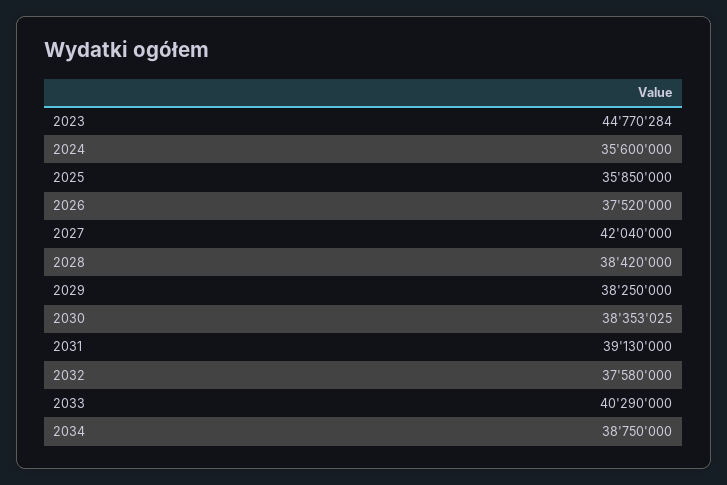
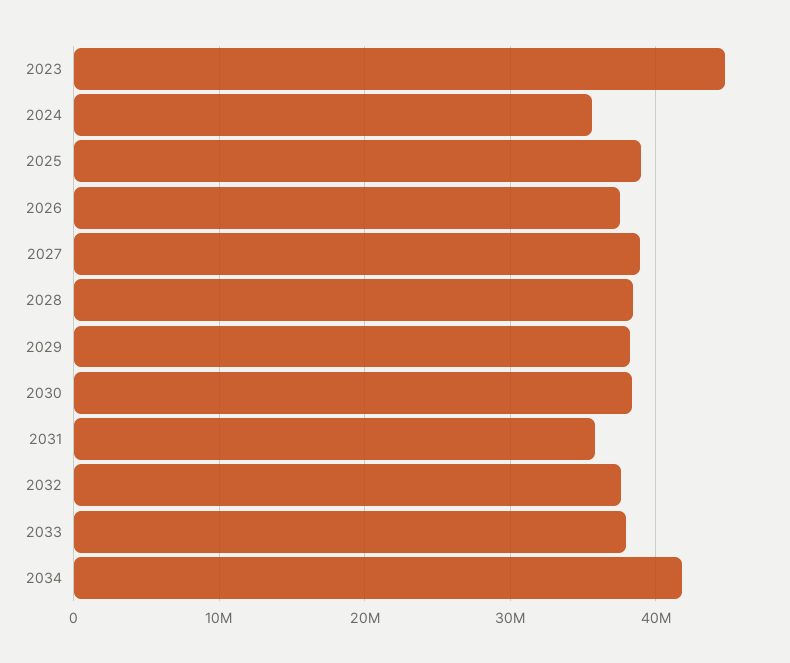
2025: 35850000 -> 39000000
2027: 42040000 -> 39000000
2031: 39130000 -> 36000000
2033: 40290000 -> 38000000
2034: 38750000 -> 42000000

